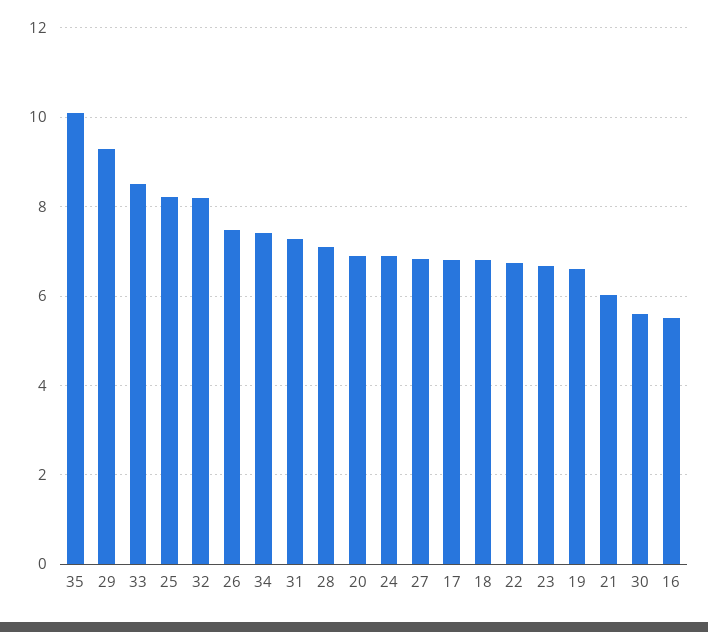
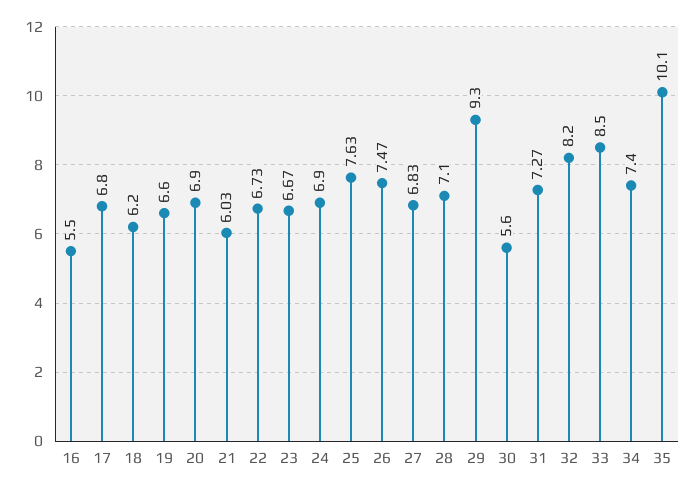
25: 8.2 -> 7.63
18: 6.8 -> 6.2

